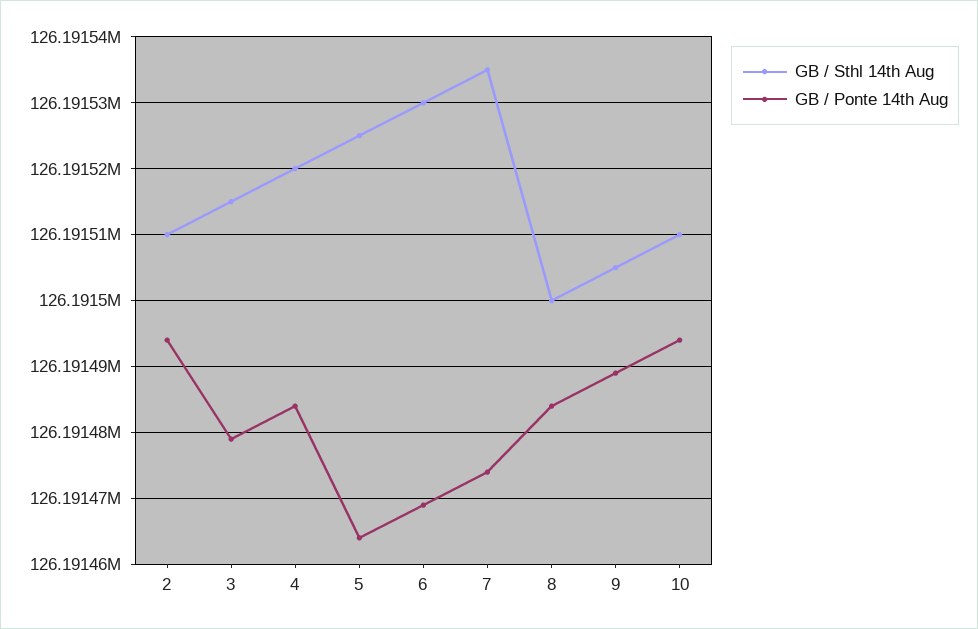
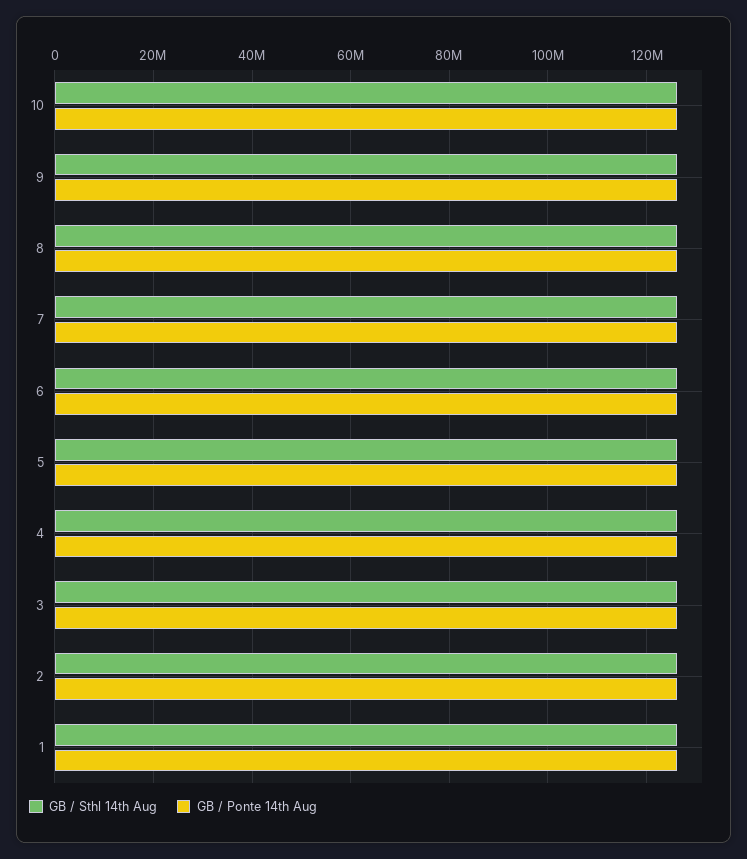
GB / Sthl 14th Aug, 1: none -> 126000000
GB / Ponte 14th Aug, 1: none -> 126000000

